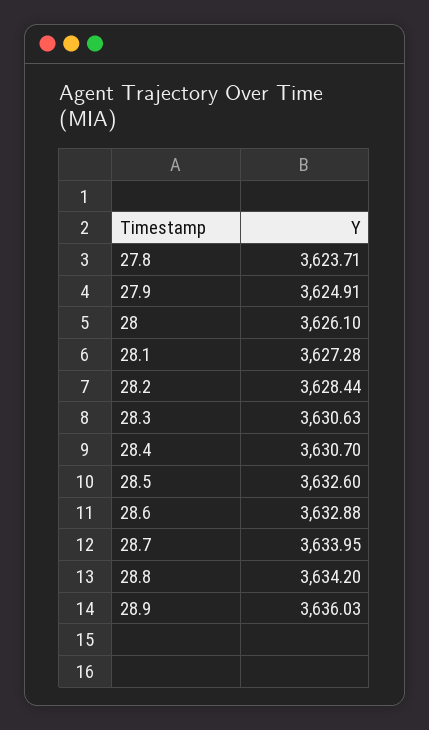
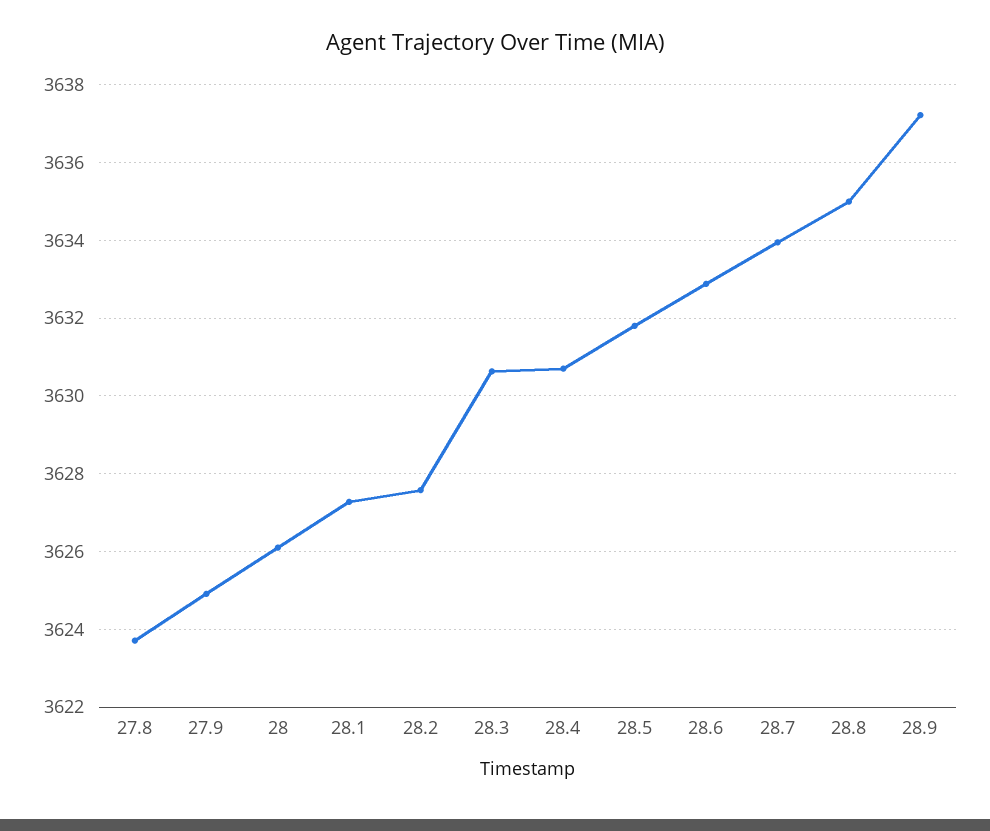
28.2: 3628.44 -> 3627.6
28.5: 3632.6 -> 3631.8
28.8: 3634.2 -> 3635
28.9: 3636.03 -> 3637.2

